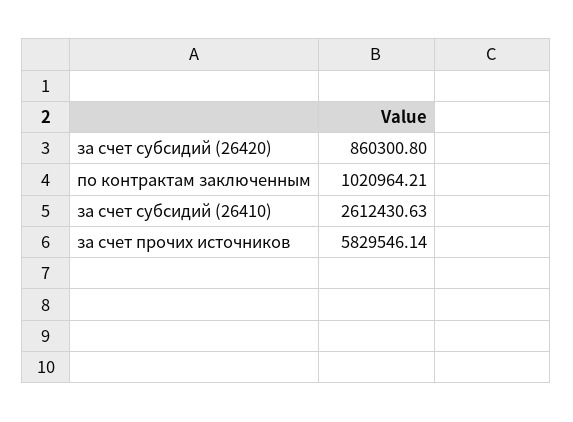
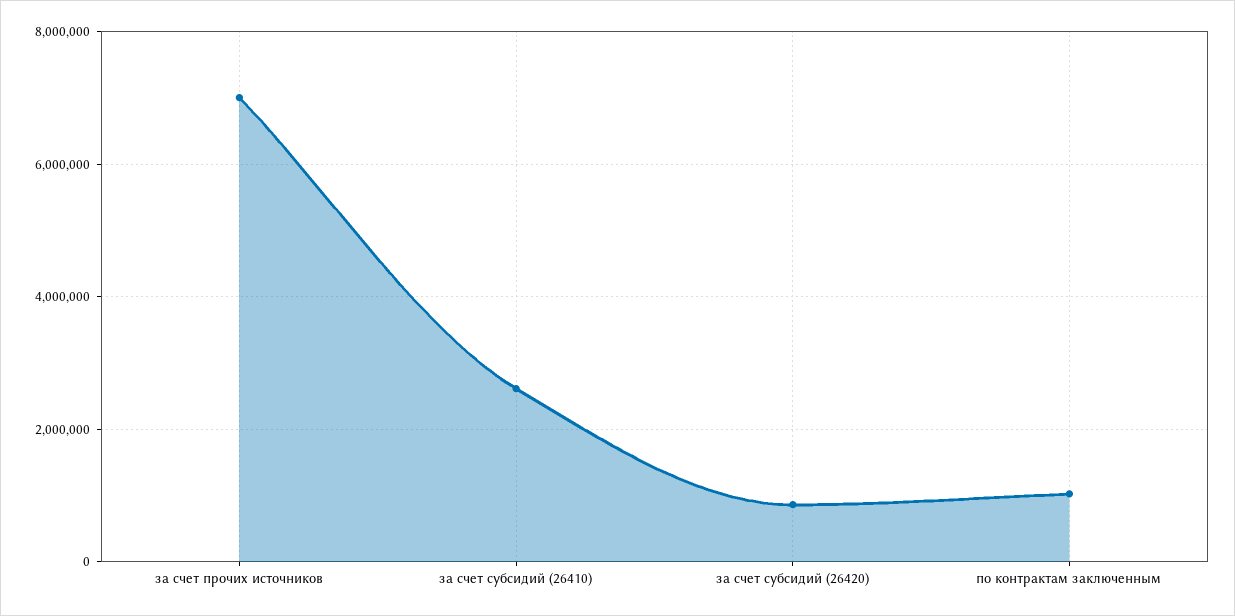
за счет прочих источников: 5829546.14 -> 7000000

